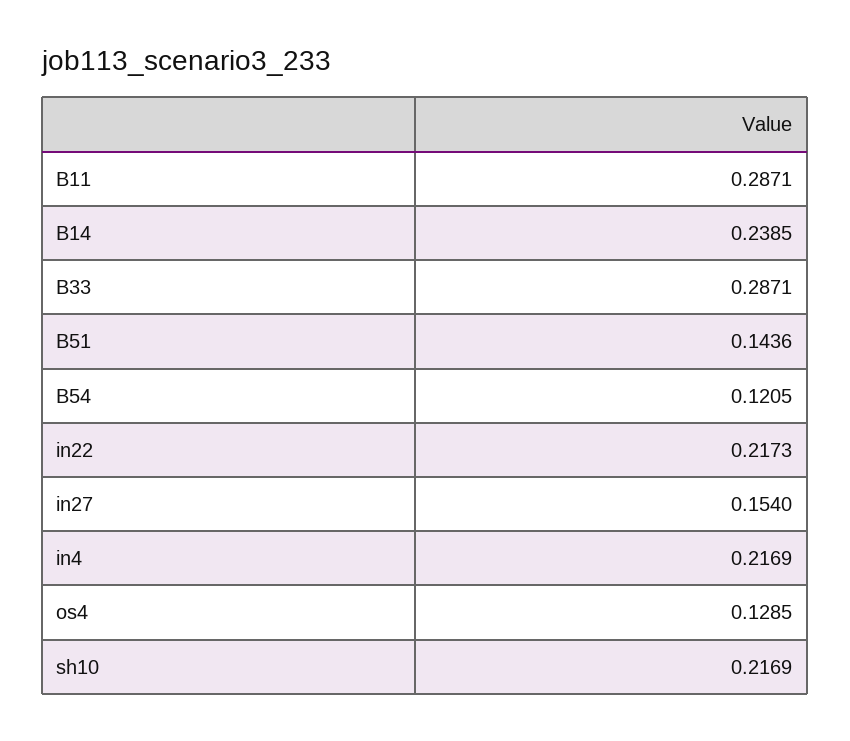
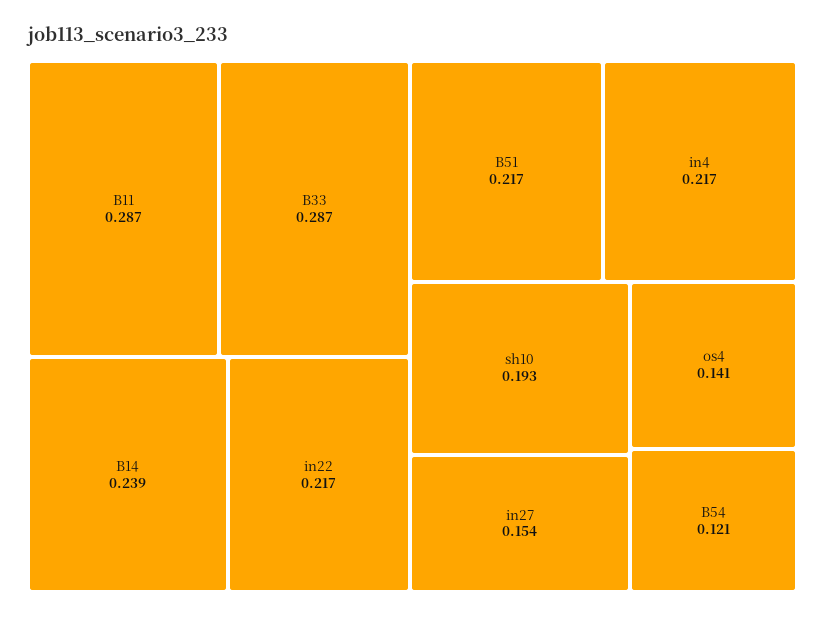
B51: 0.1436 -> 0.217
os4: 0.1285 -> 0.141
sh10: 0.2169 -> 0.193

